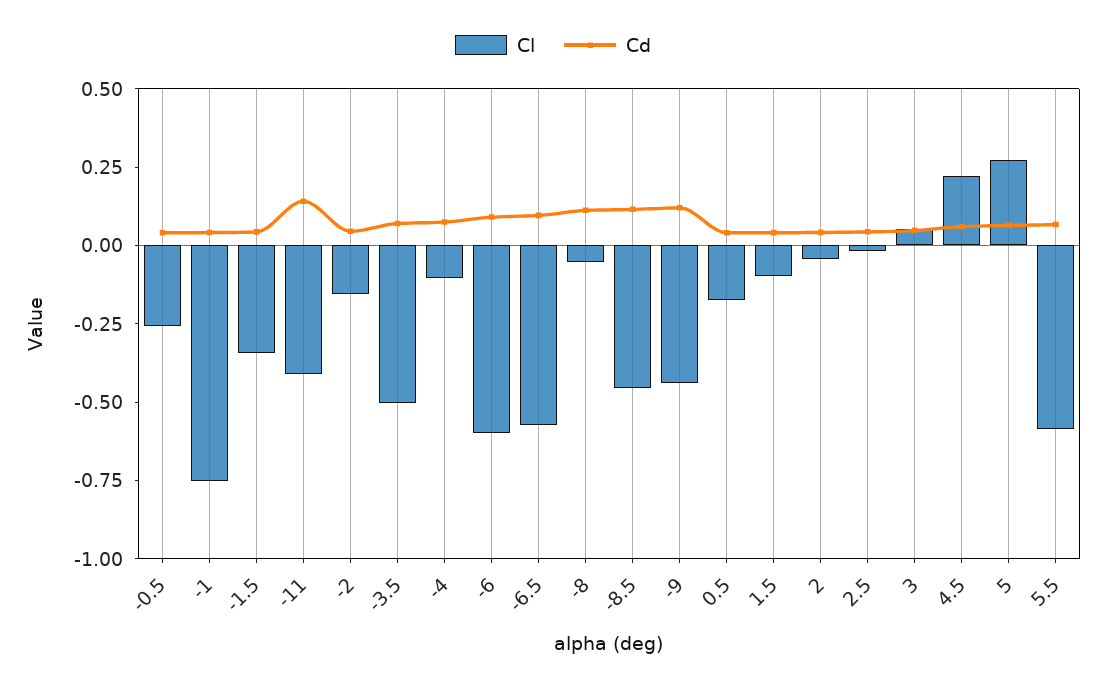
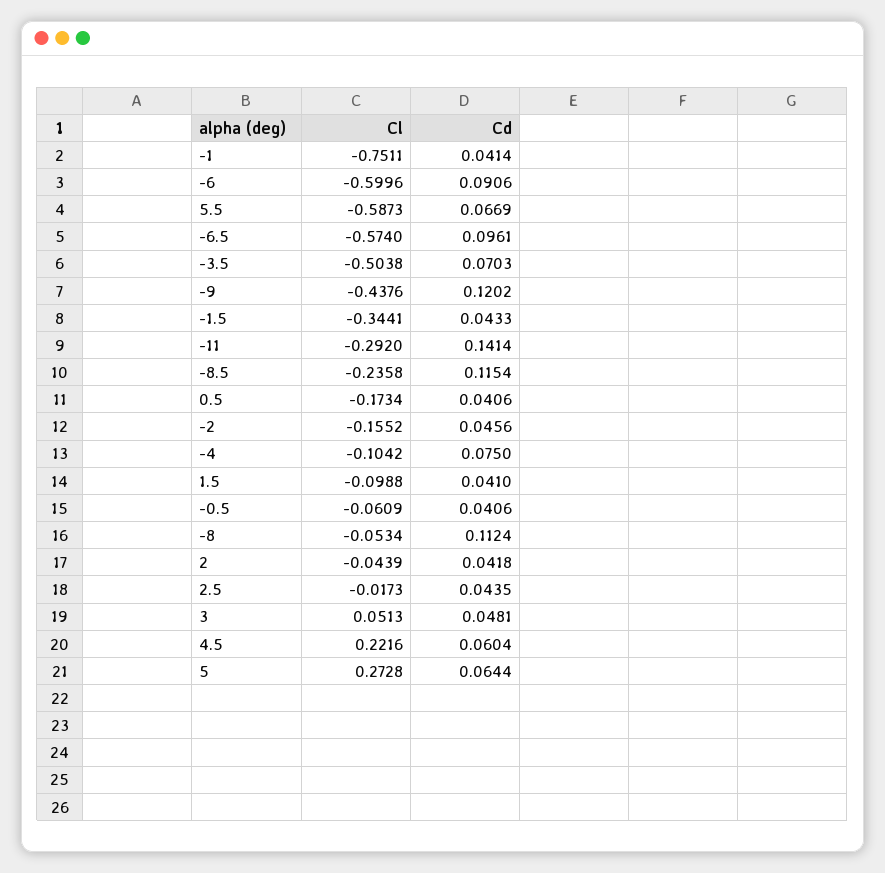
Cl, -0.5: -0.25 -> -0.0609
Cl, -11: -0.4 -> -0.292
Cl, -8.5: -0.45 -> -0.2358

